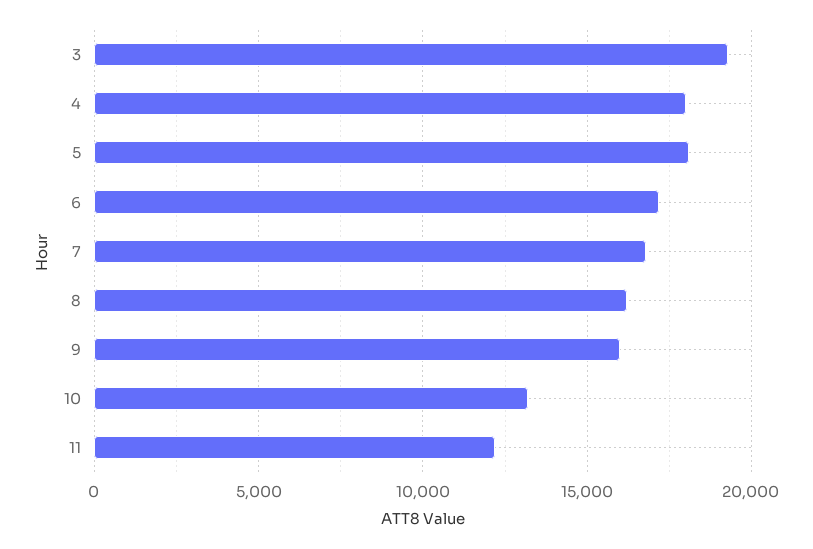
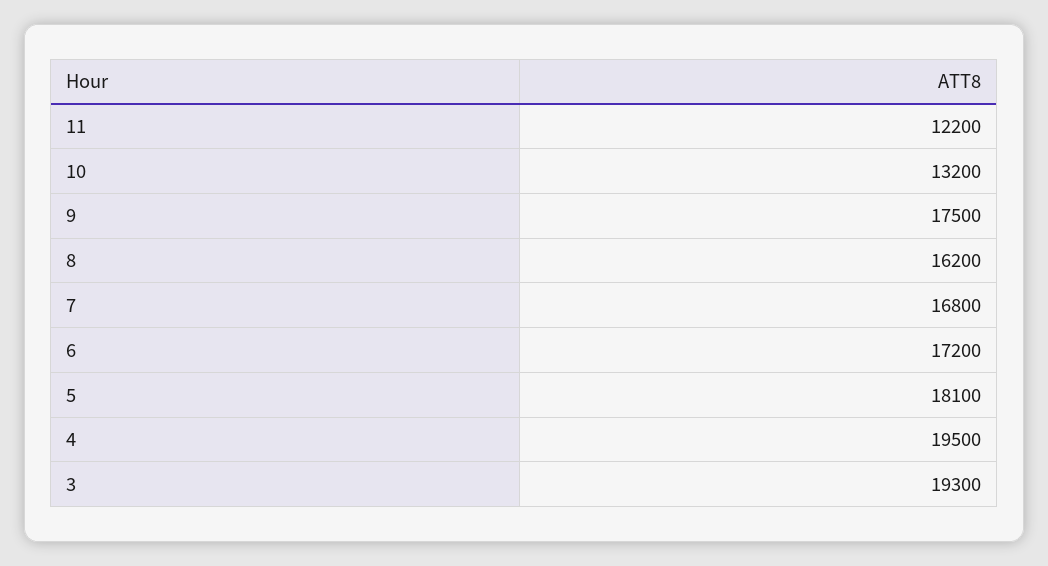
4: 18000 -> 19500
9: 16000 -> 17500

